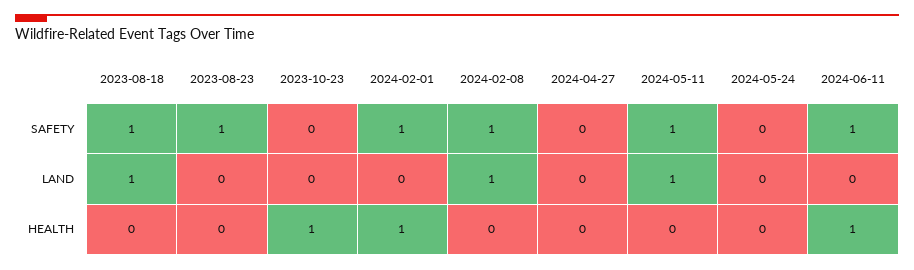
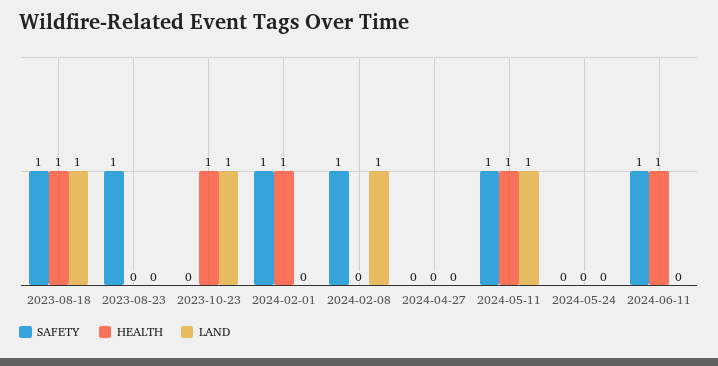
LAND, 2023-10-23: 0 -> 1
HEALTH, 2023-08-18: 0 -> 1
HEALTH, 2024-05-11: 0 -> 1

